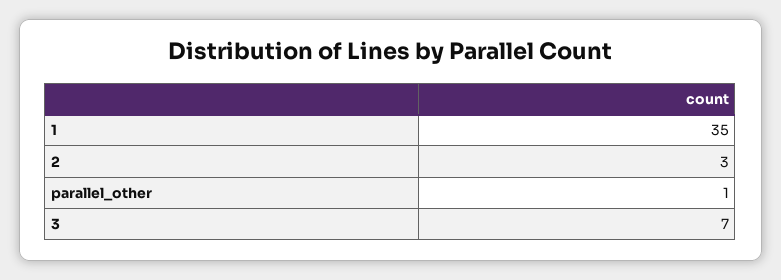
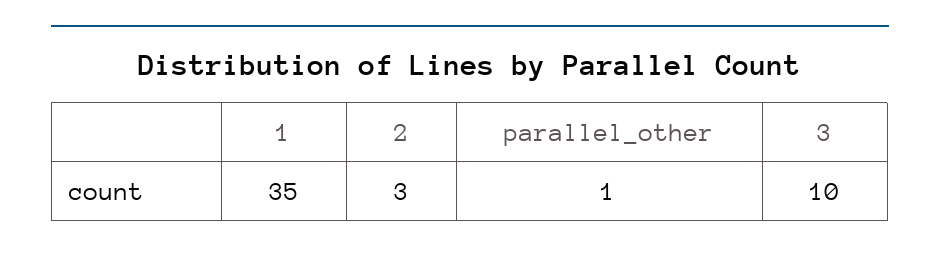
3: 7 -> 10

